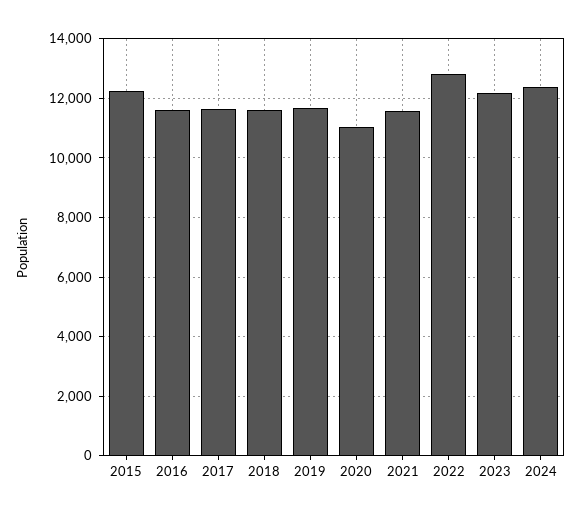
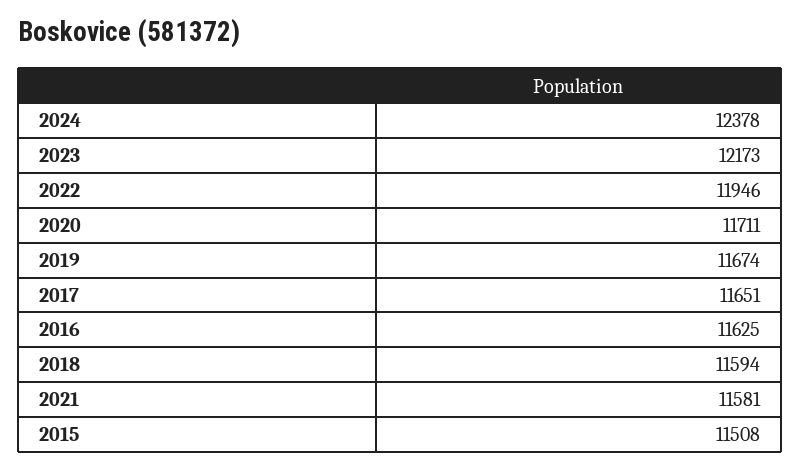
2015: 12250 -> 11508
2020: 11000 -> 11711
2022: 12750 -> 11946

